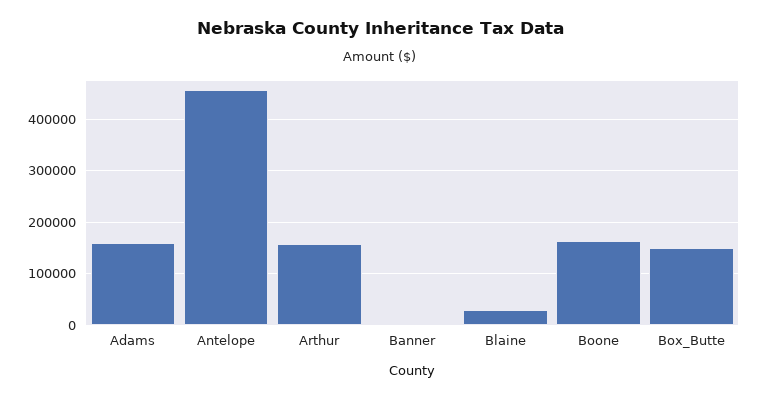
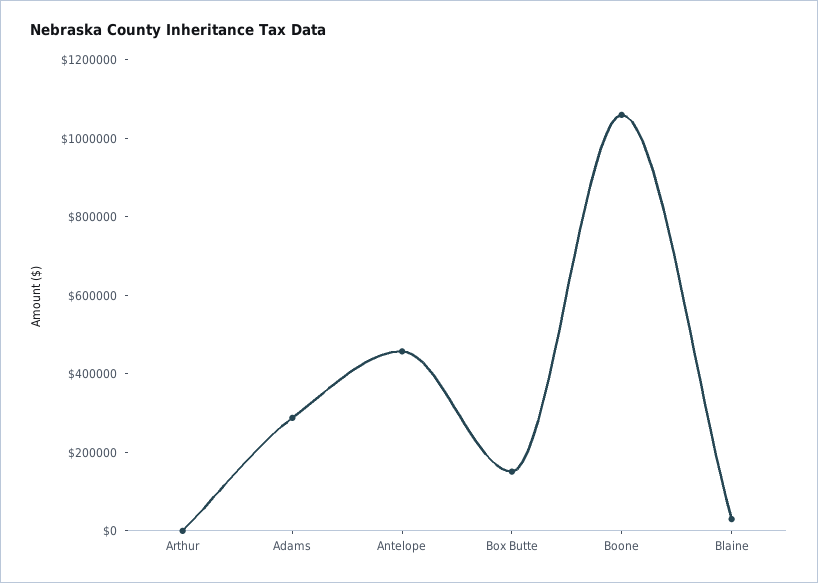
Adams: 160000 -> 300000
Arthur: 160000 -> 0
Banner: 0 -> none
Boone: 160000 -> 1050000

